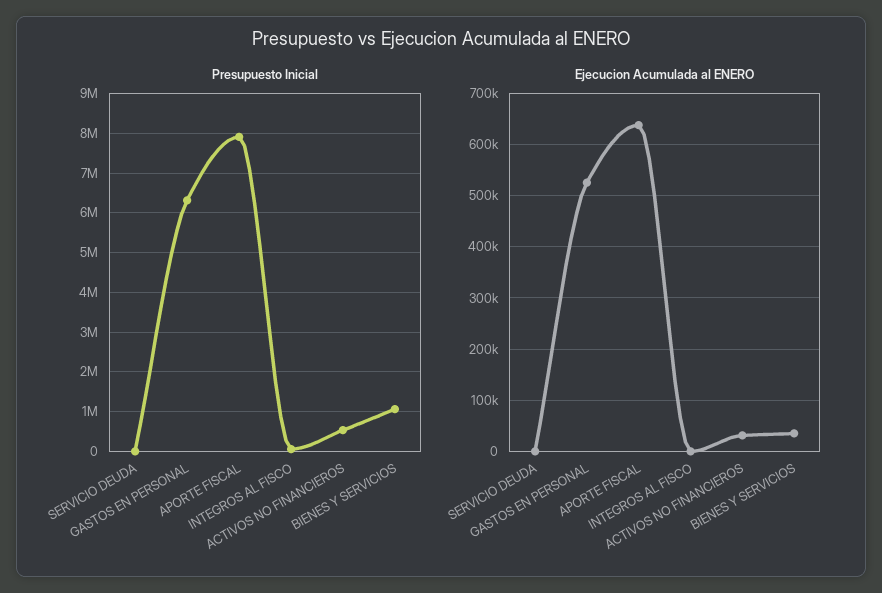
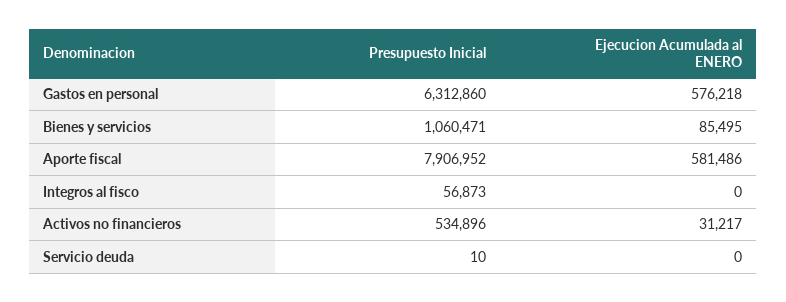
Ejecucion Acumulada al ENERO, GASTOS EN PERSONAL: 520000 -> 576218
Ejecucion Acumulada al ENERO, APORTE FISCAL: 640000 -> 581486
Ejecucion Acumulada al ENERO, BIENES Y SERVICIOS: 40000 -> 85495

